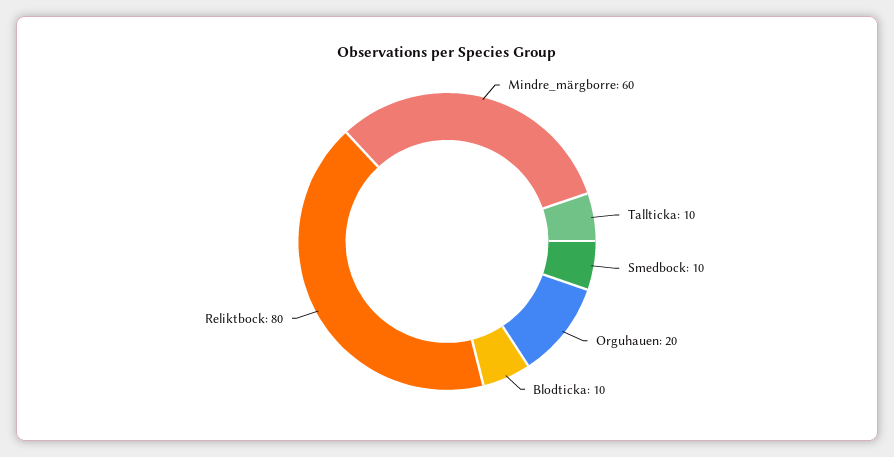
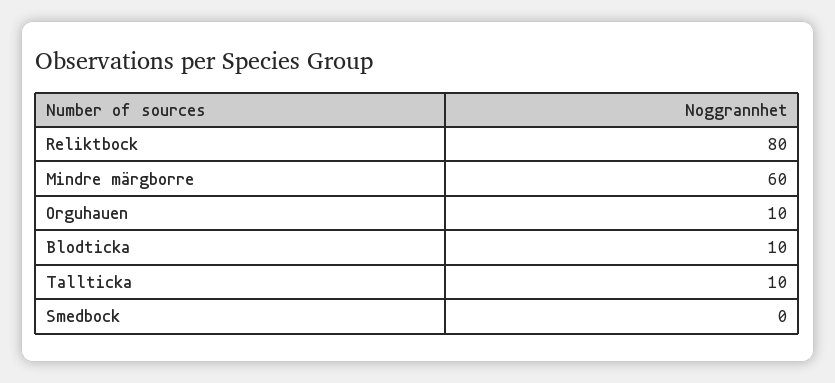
Smedbock: 10 -> 0
Orguhauen: 20 -> 10

